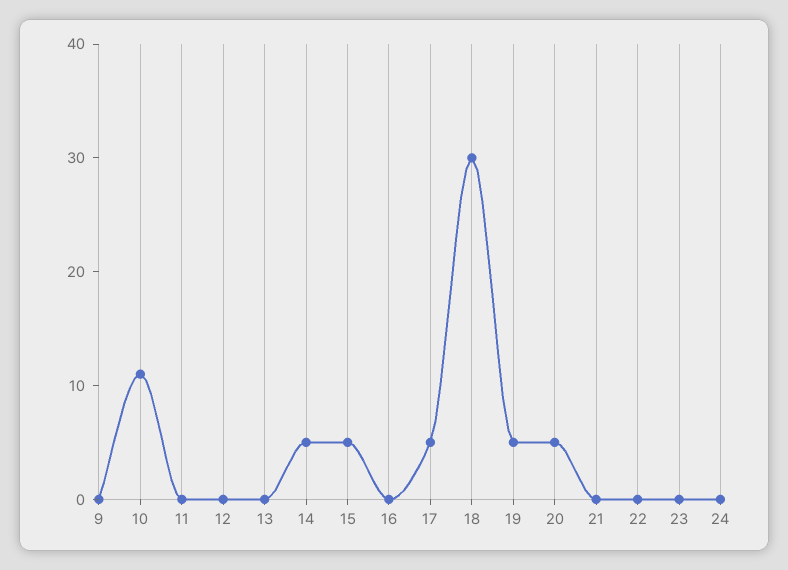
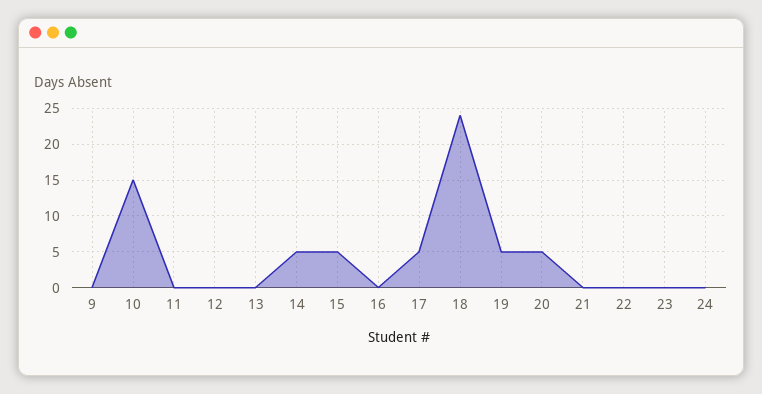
10: 11 -> 15
18: 30 -> 24

